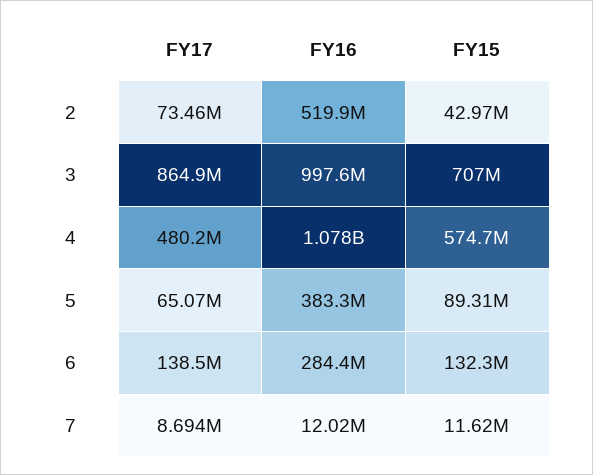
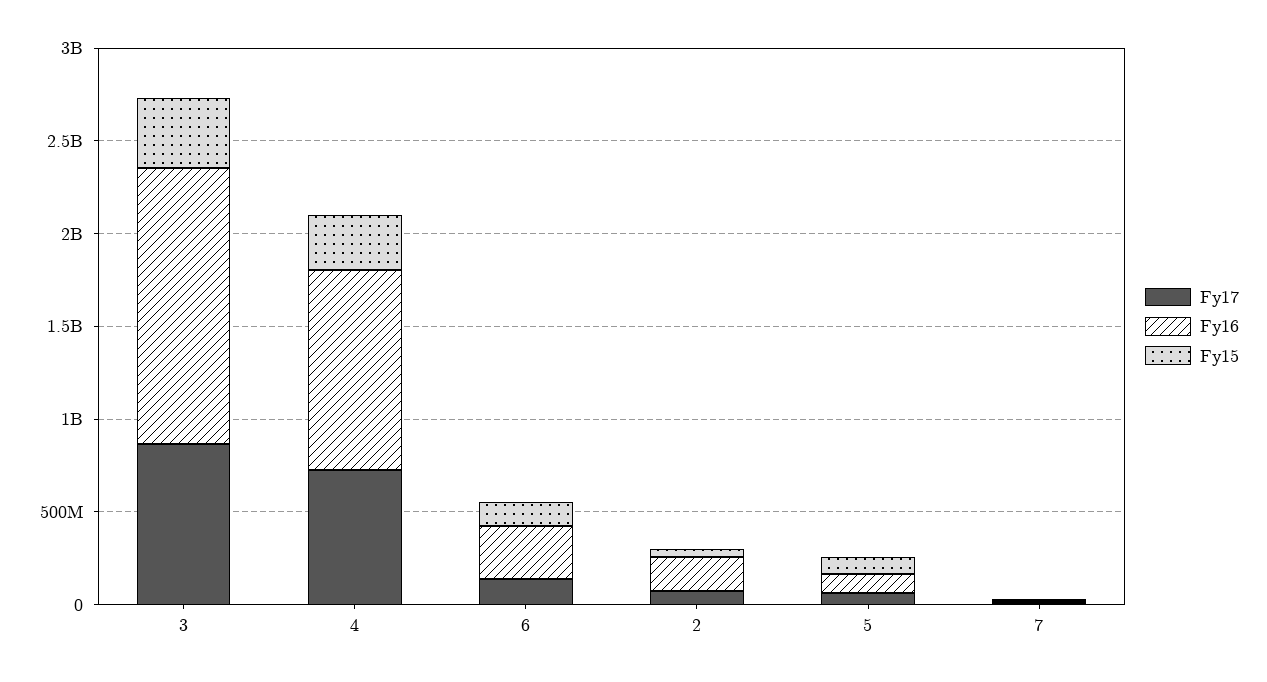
FY16, 2: 519900000 -> 200000000
FY16, 3: 997600000 -> 1500000000
FY15, 3: 707000000 -> 400000000
FY17, 4: 480200000 -> 700000000
FY15, 4: 574700000 -> 300000000
FY16, 5: 383300000 -> 100000000

